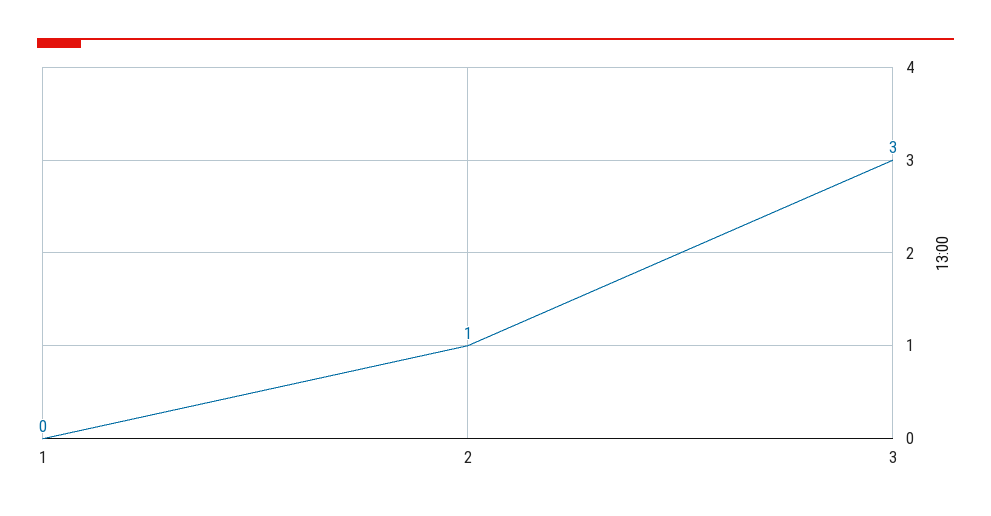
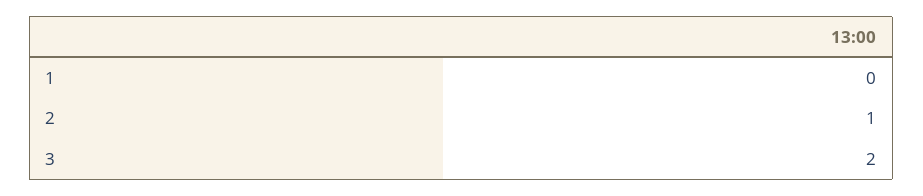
3: 3 -> 2

